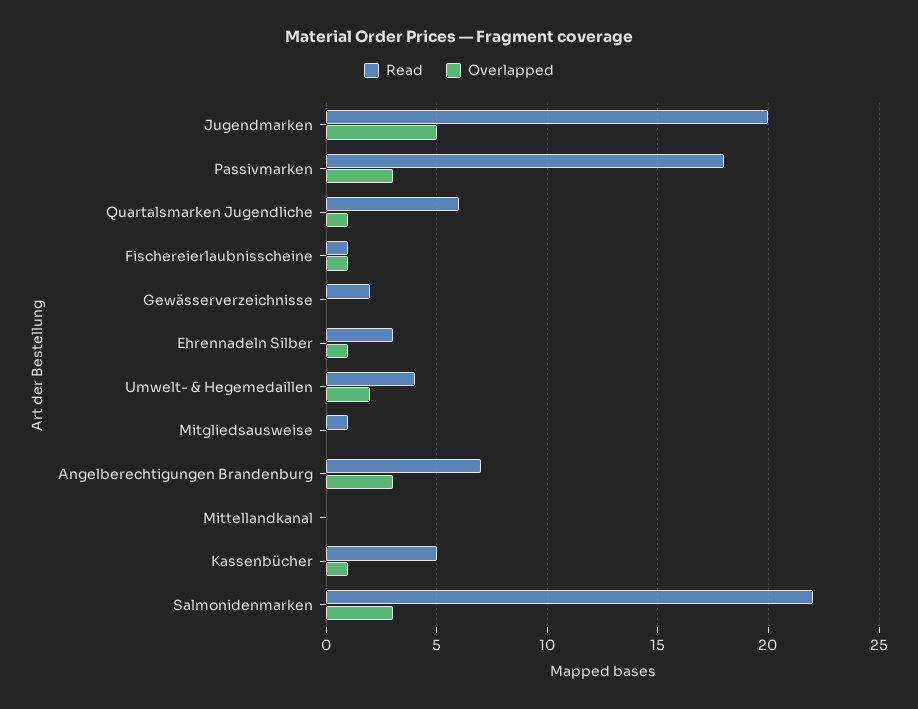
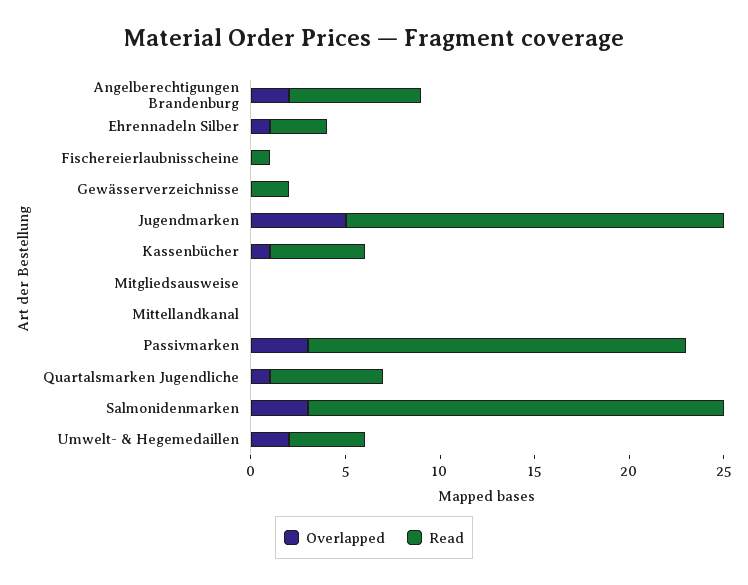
Read, Passivmarken: 18 -> 20
Overlapped, Fischereierlaubnisscheine: 1 -> 0
Read, Mitgliedsausweise: 1 -> 0
Overlapped, Angelberechtigungen Brandenburg: 3 -> 2

